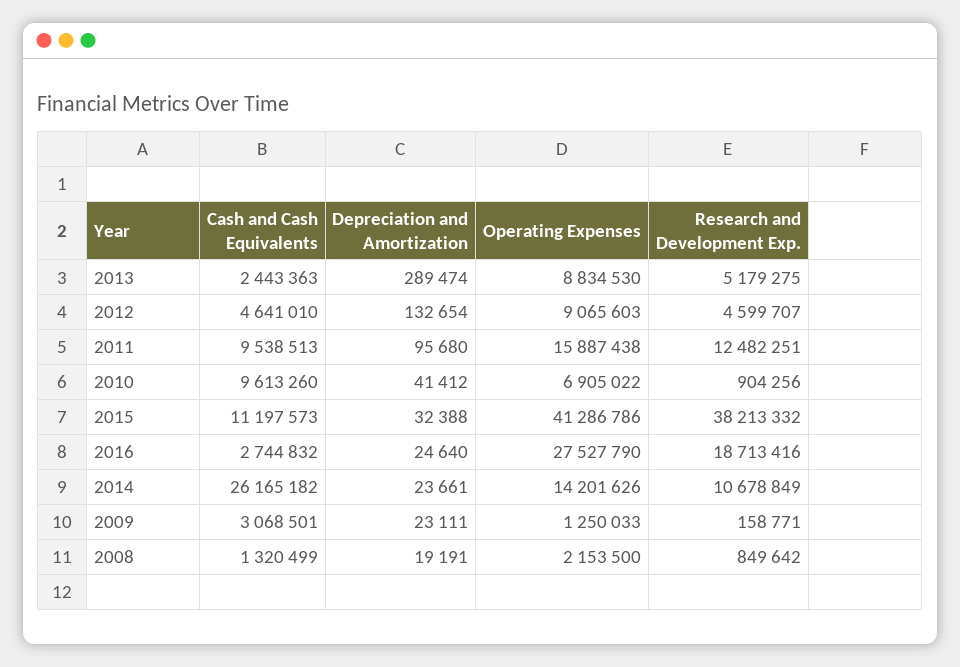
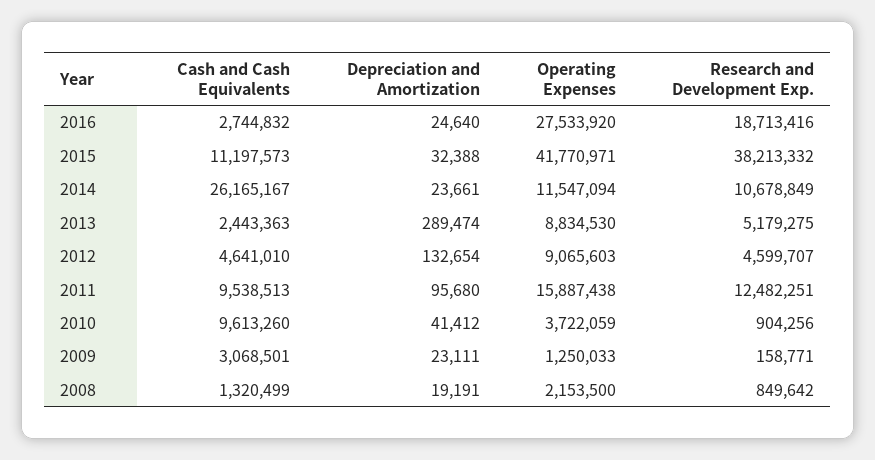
Operating Expenses, 2010: 6905022 -> 3722059
Operating Expenses, 2015: 41286786 -> 41770971
Operating Expenses, 2016: 27527790 -> 27533920
Cash and Cash Equivalents, 2014: 26165182 -> 26165167
Operating Expenses, 2014: 14201626 -> 11547094

